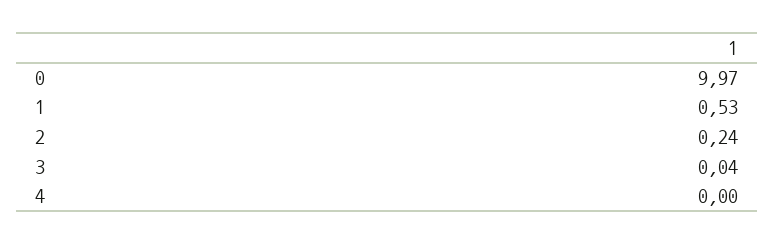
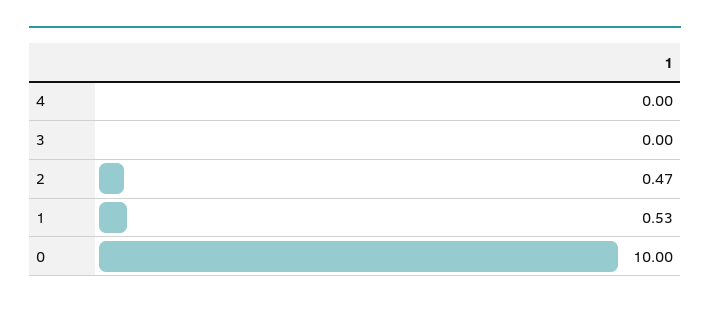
0: 9.97 -> 10
2: 0.24 -> 0.47
3: 0.04 -> 0

